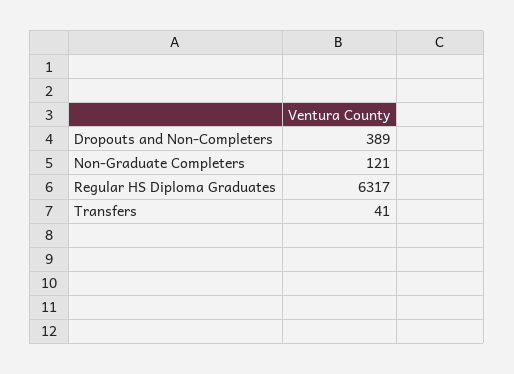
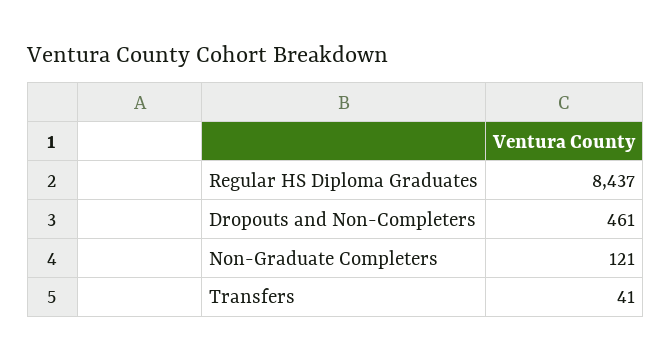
Dropouts and Non-Completers: 389 -> 461
Regular HS Diploma Graduates: 6317 -> 8437

